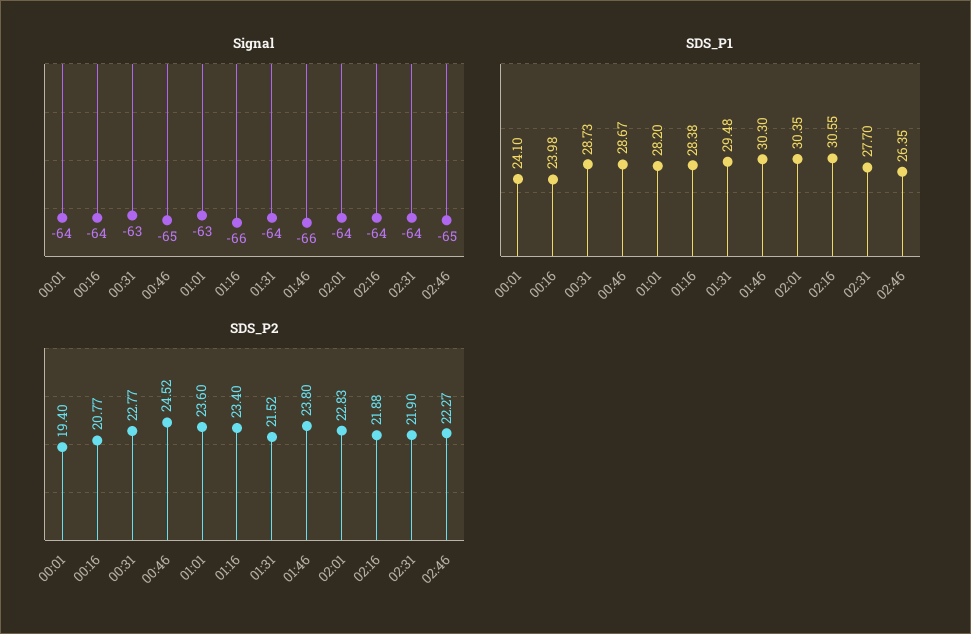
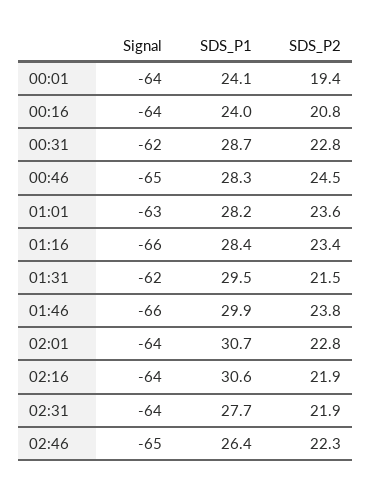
Signal, 00:31: -63 -> -62
Signal, 01:31: -64 -> -62
SDS_P1, 00:46: 28.67 -> 28.3
SDS_P1, 01:46: 30.3 -> 29.9
SDS_P1, 02:01: 30.35 -> 30.7

